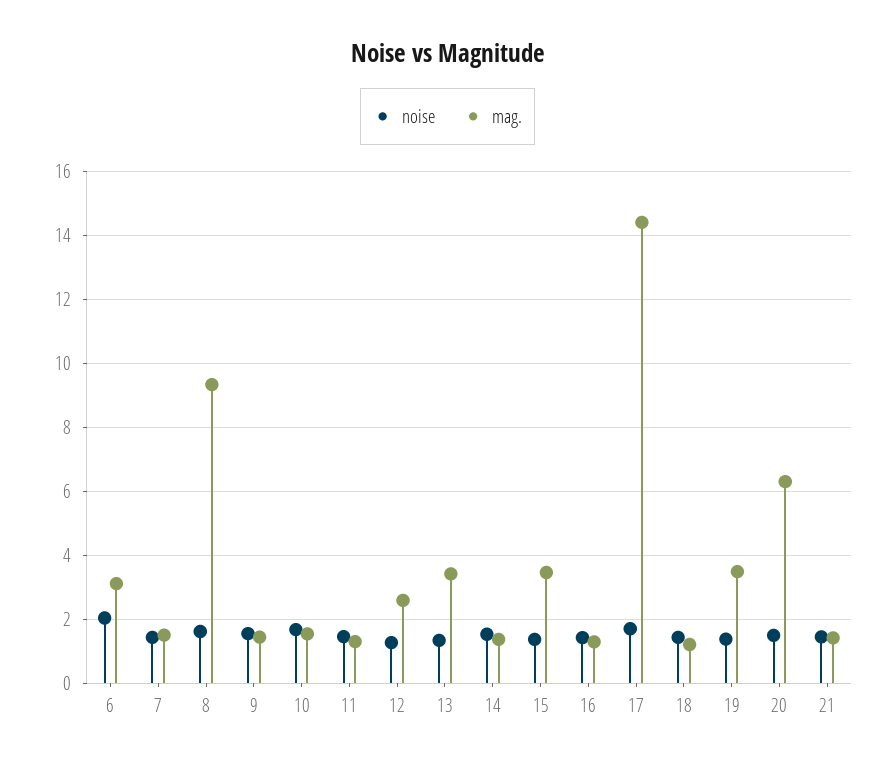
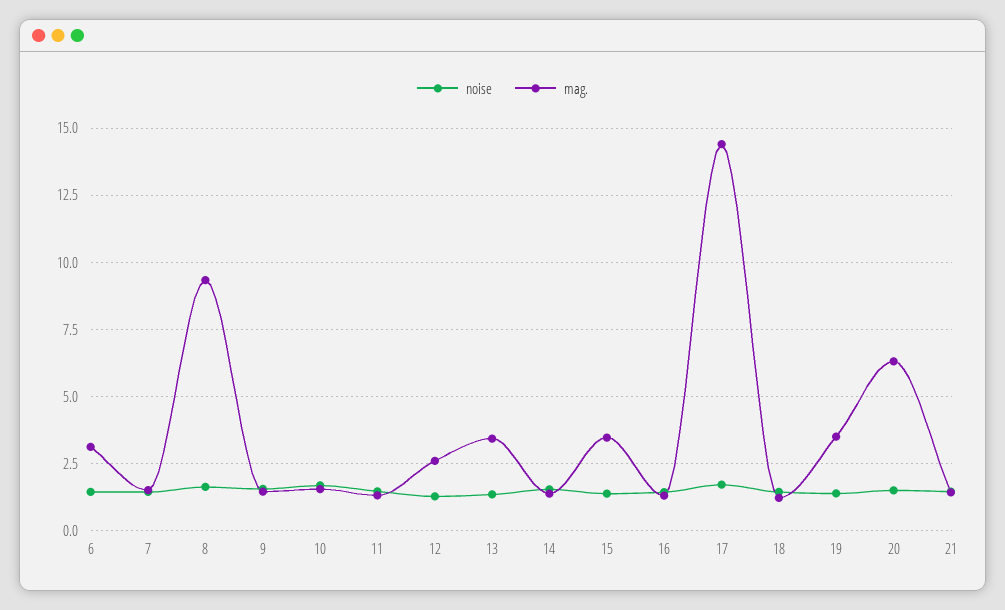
noise, 6: 2 -> 1.5

